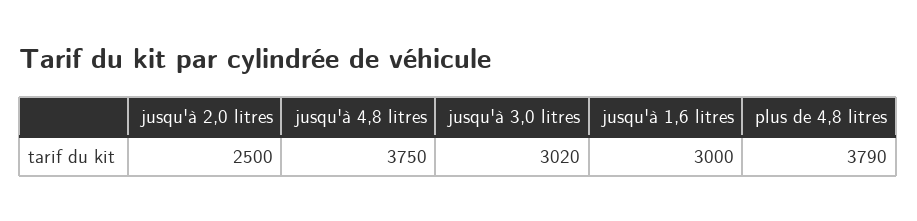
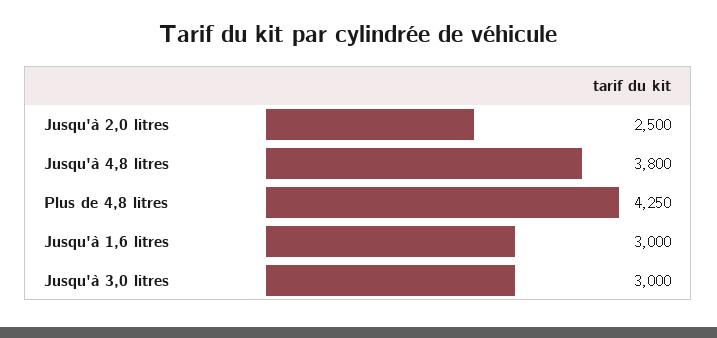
jusqu'à 4,8 litres: 3750 -> 3800
jusqu'à 3,0 litres: 3020 -> 3000
plus de 4,8 litres: 3790 -> 4250

